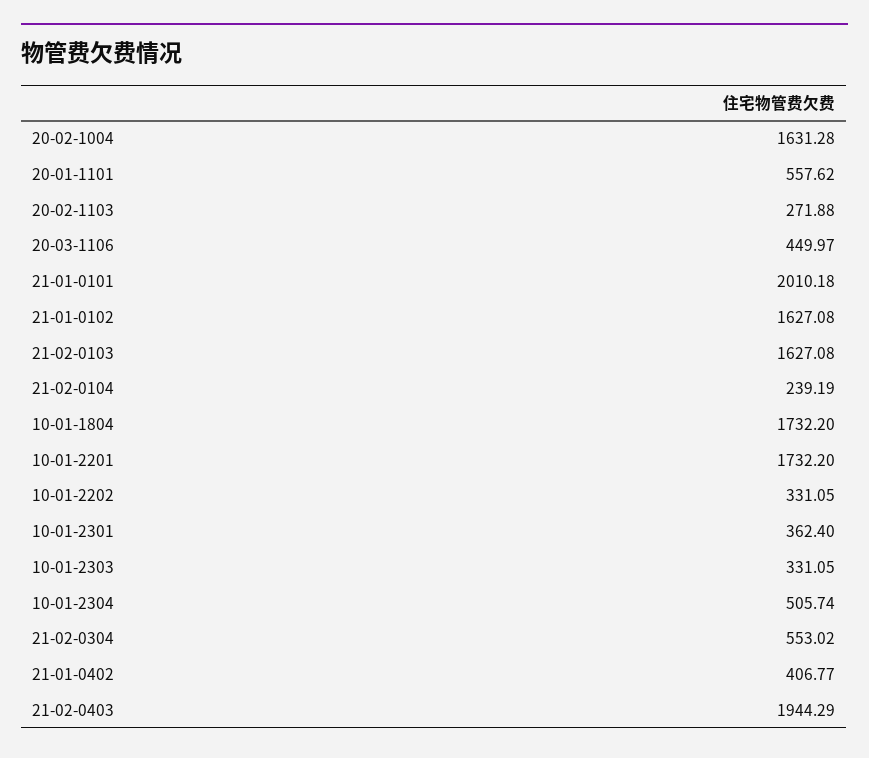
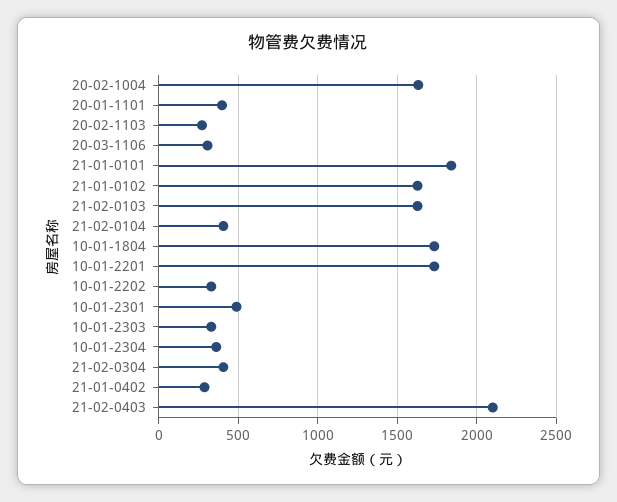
20-01-1101: 557.62 -> 400
20-03-1106: 449.97 -> 300
21-01-0101: 2010.18 -> 1850
21-02-0104: 239.19 -> 400
10-01-2301: 362.4 -> 500
10-01-2304: 505.74 -> 350
21-02-0304: 553.02 -> 400
21-01-0402: 406.77 -> 300
21-02-0403: 1944.29 -> 2100

